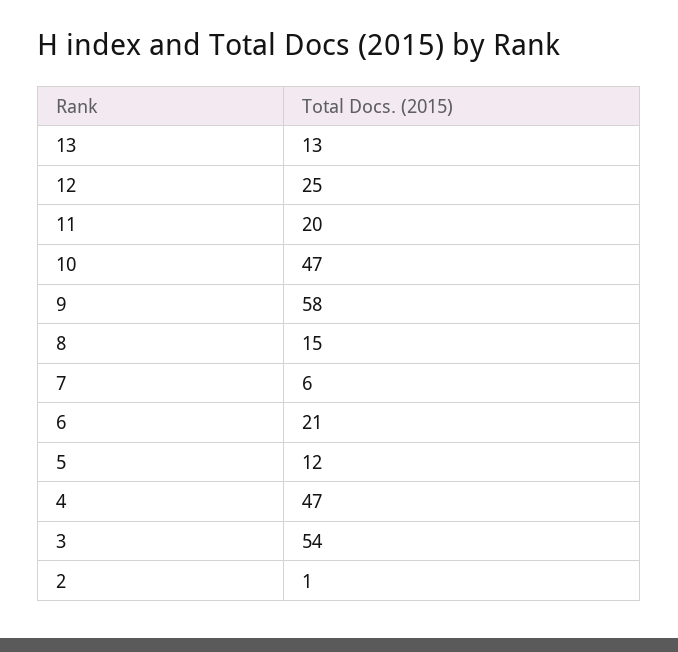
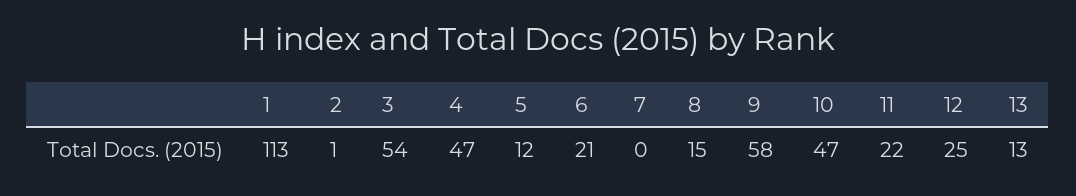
11: 20 -> 22
7: 6 -> 0
1: none -> 113

